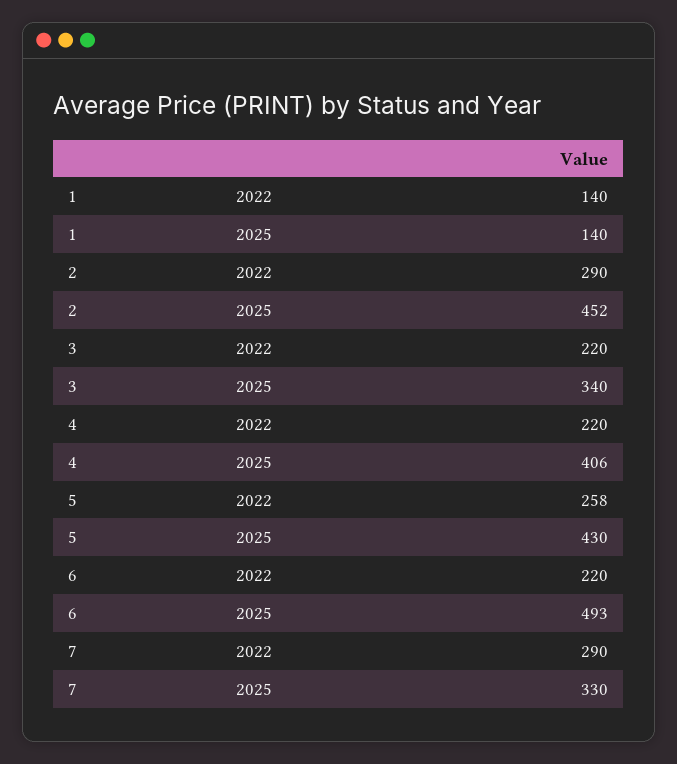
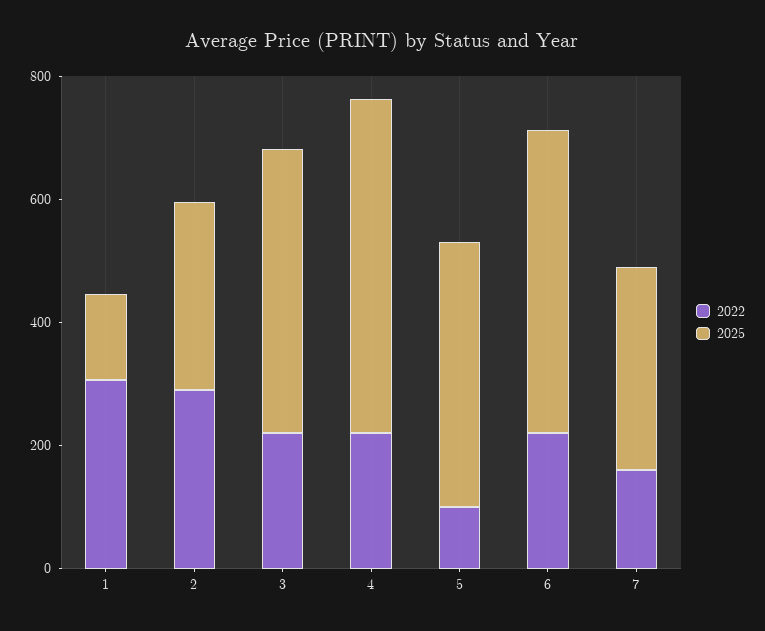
2022, 1: 140 -> 300
2025, 2: 452 -> 300
2025, 3: 340 -> 450
2025, 4: 406 -> 550
2022, 5: 258 -> 100
2022, 7: 290 -> 150

